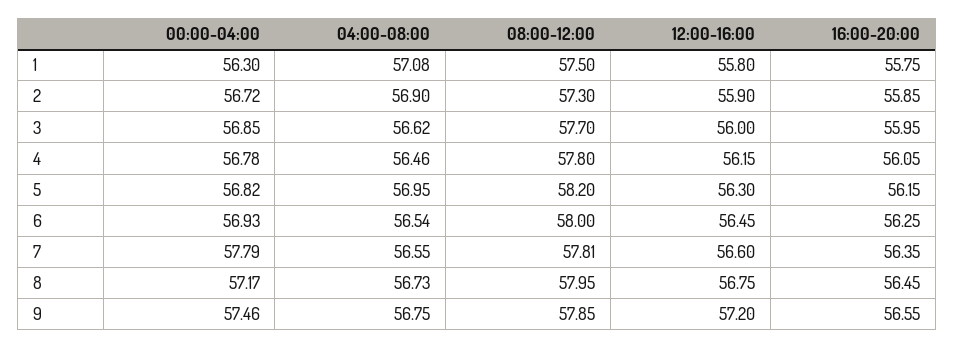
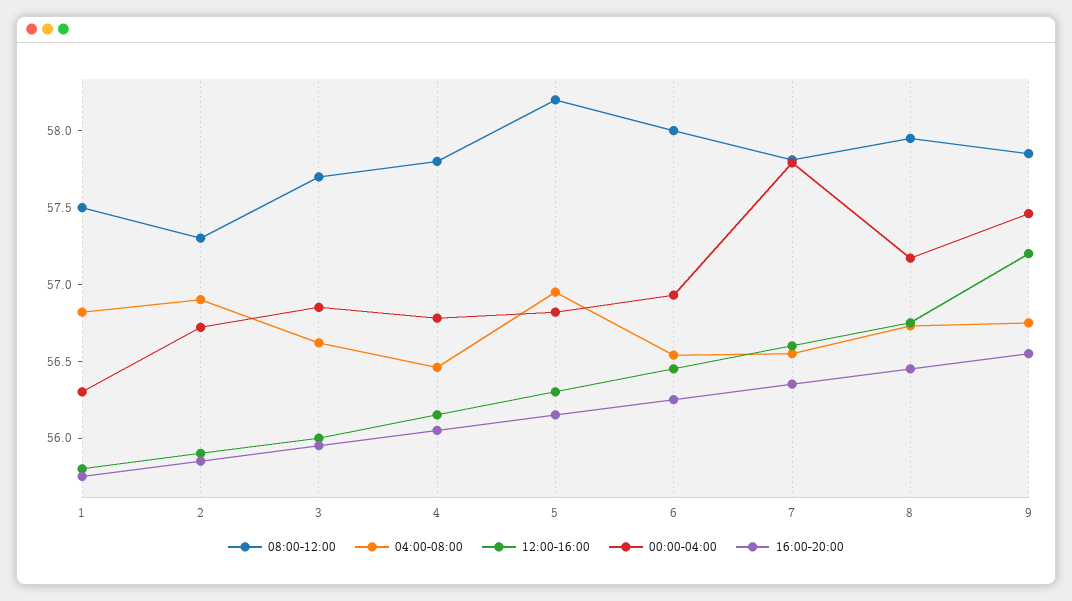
04:00-08:00, 1: 57.08 -> 56.8

